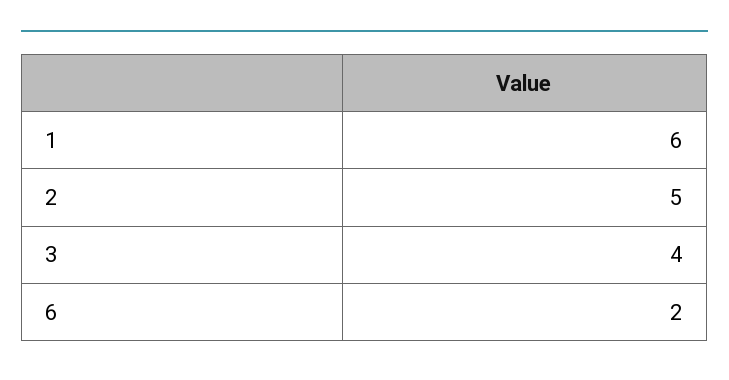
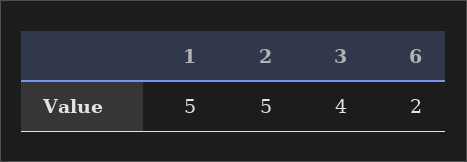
1: 6 -> 5

